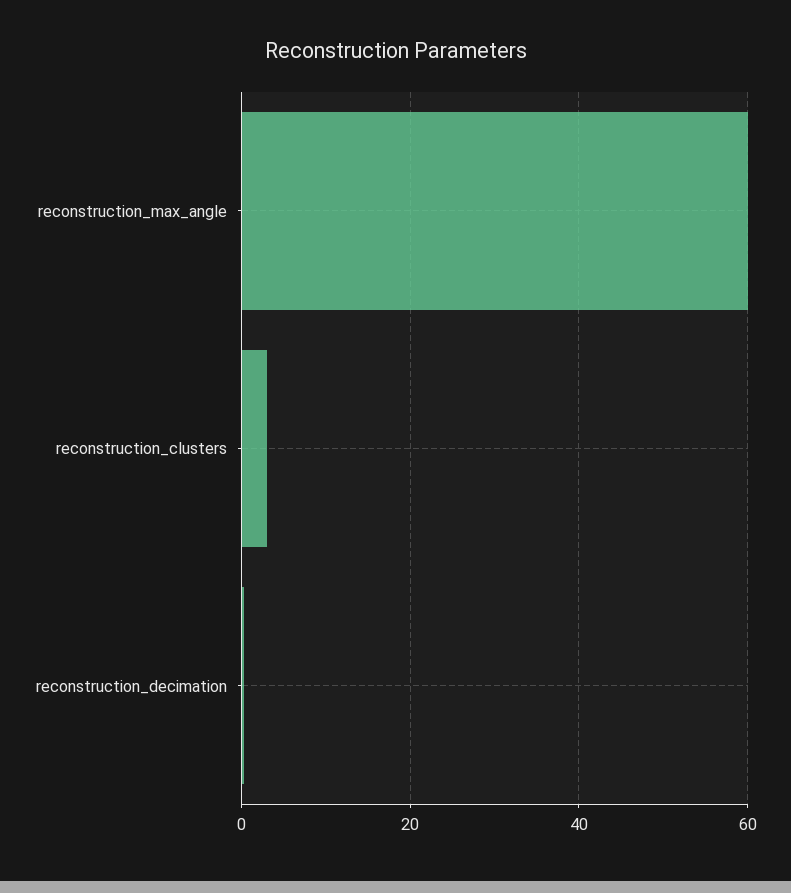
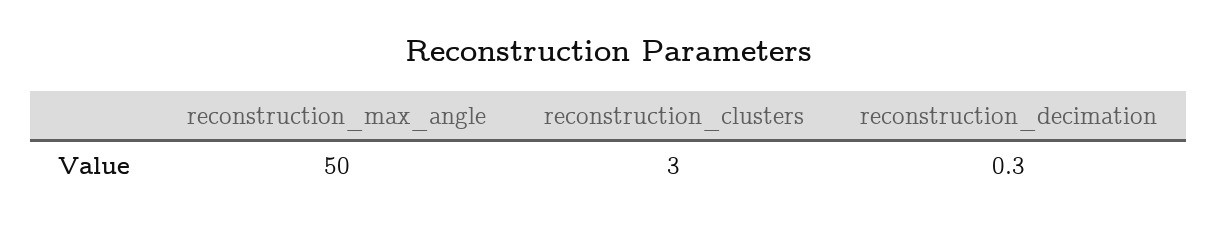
reconstruction_max_angle: 60 -> 50

